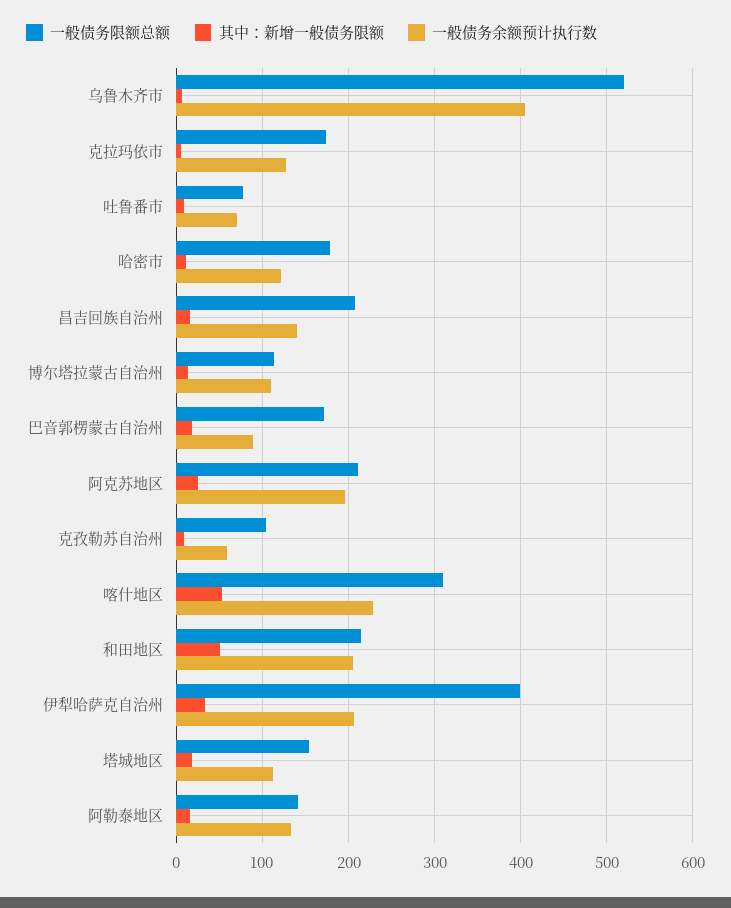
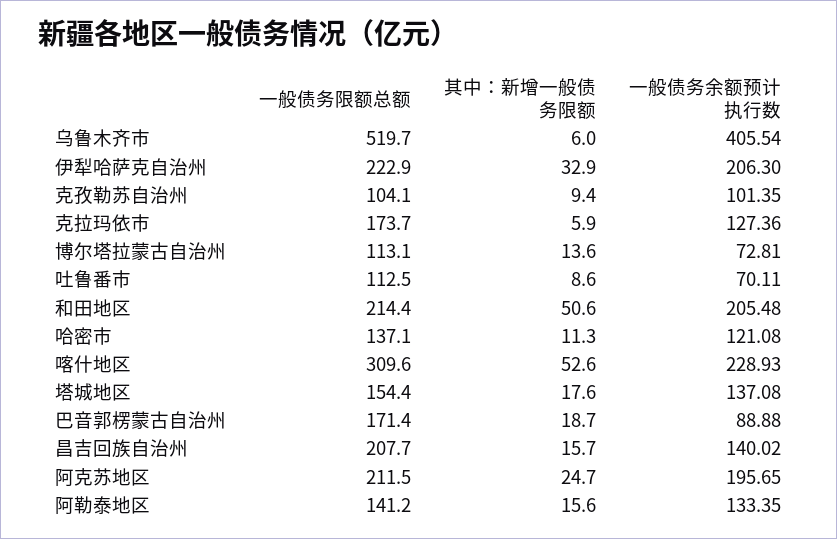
一般债务限额总额, 吐鲁番市: 80 -> 112.5
一般债务限额总额, 哈密市: 180 -> 137.1
一般债务余额预计执行数, 博尔塔拉蒙古自治州: 110 -> 72.81
一般债务余额预计执行数, 克孜勒苏自治州: 60 -> 101.35
一般债务限额总额, 伊犁哈萨克自治州: 400 -> 222.9
一般债务余额预计执行数, 塔城地区: 110 -> 137.08

